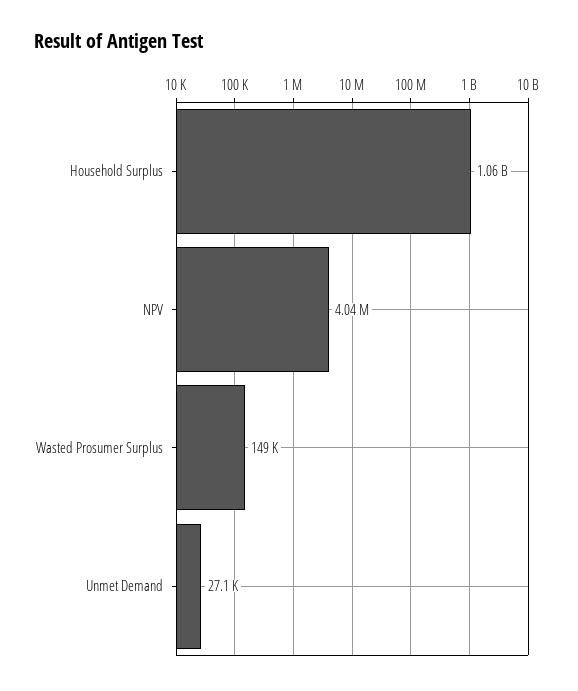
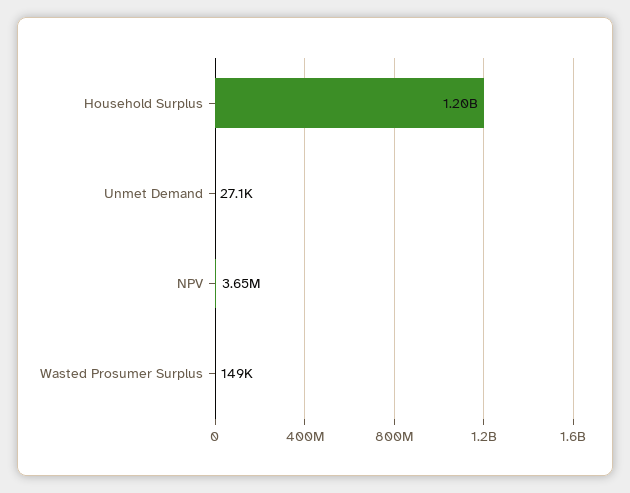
Household Surplus: 1060000000 -> 1200000000
NPV: 4040000 -> 3650000

